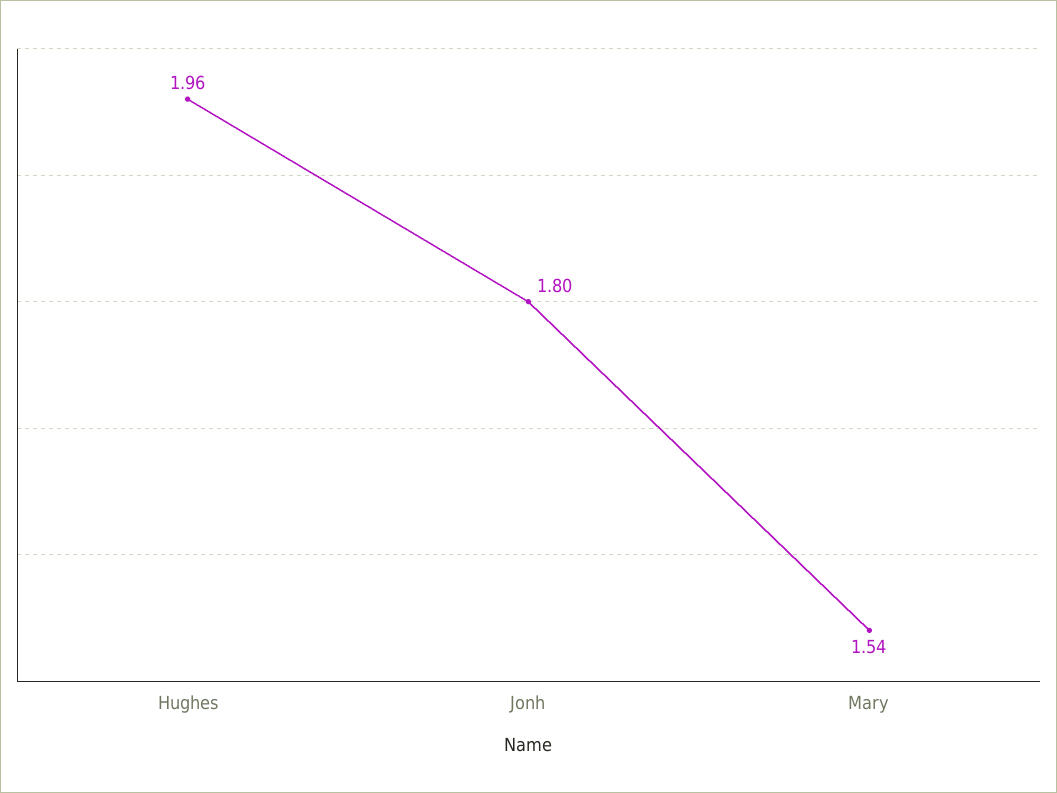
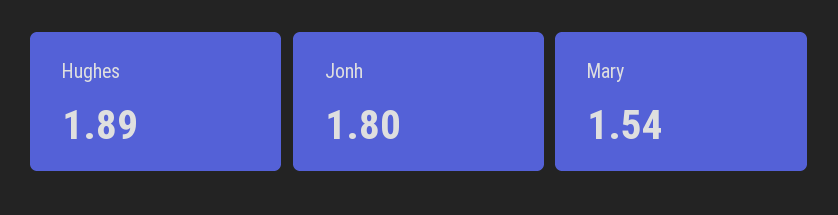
Hughes: 1.96 -> 1.89

